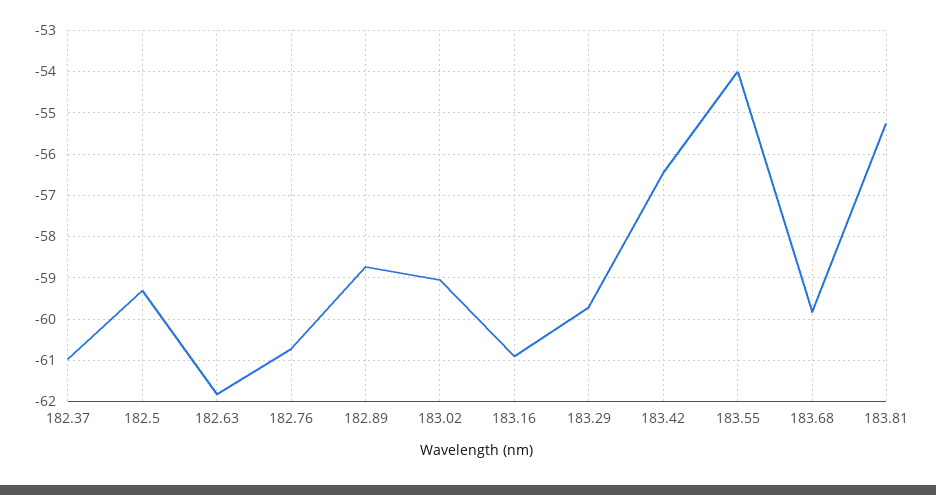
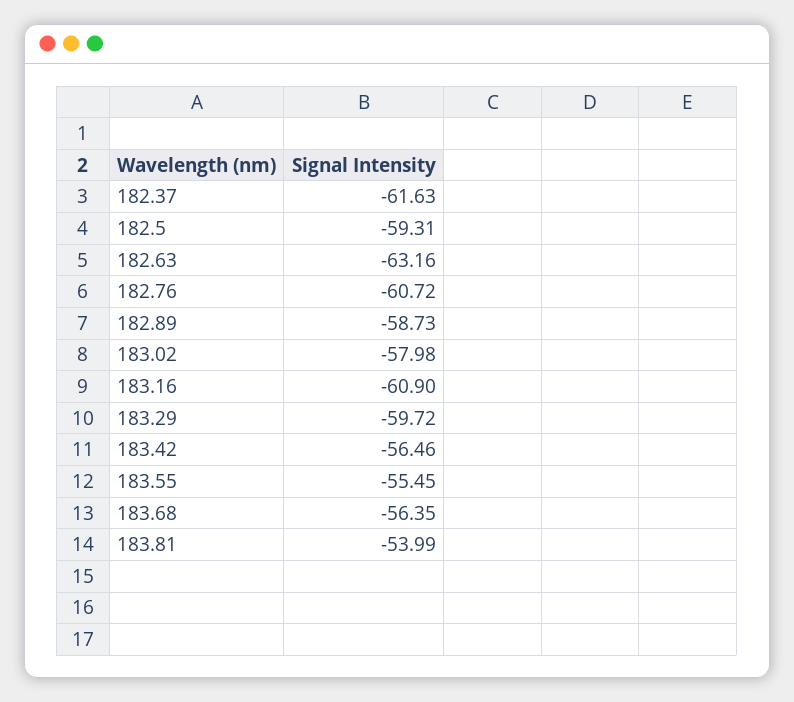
182.37: -61 -> -61.63
182.63: -61.8 -> -63.16
183.02: -59 -> -57.98
183.55: -54 -> -55.45
183.68: -59.8 -> -56.35
183.81: -55.2 -> -53.99

